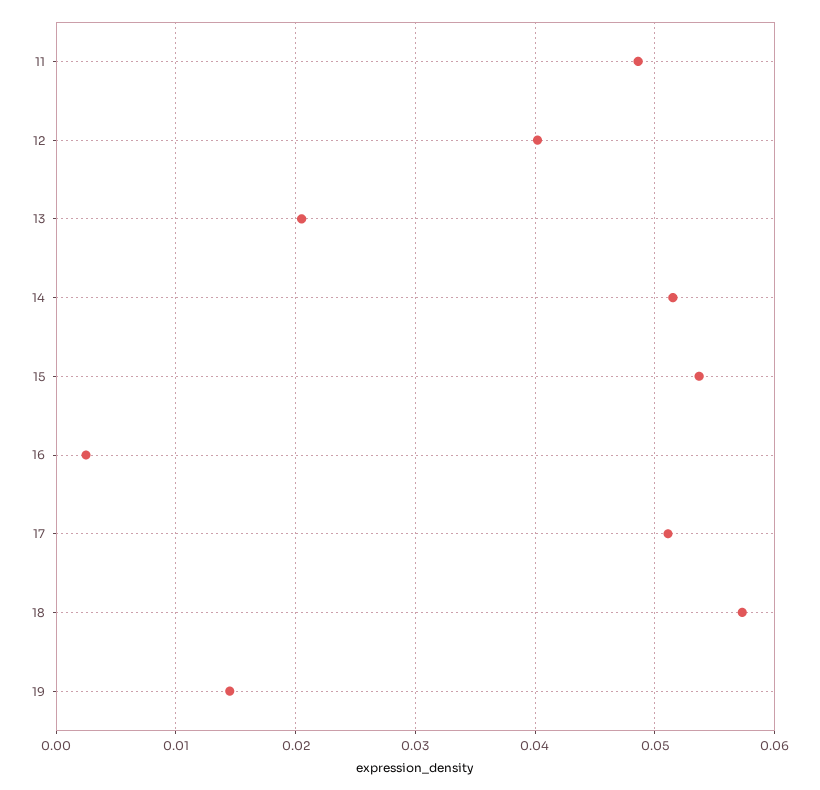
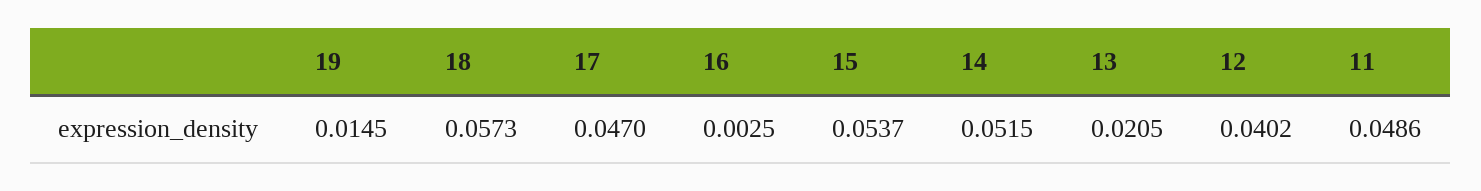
17: 0.051 -> 0.047

